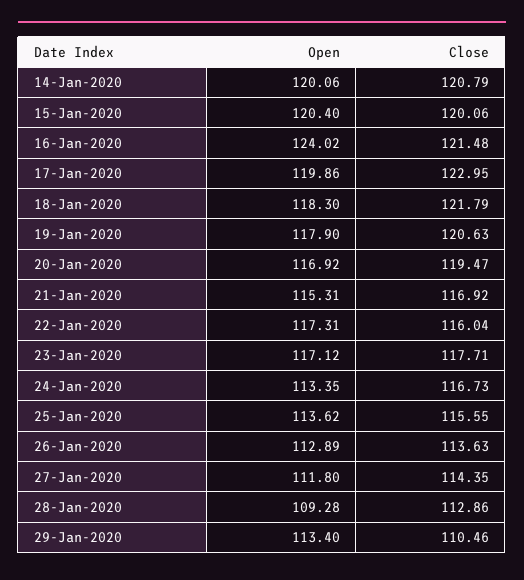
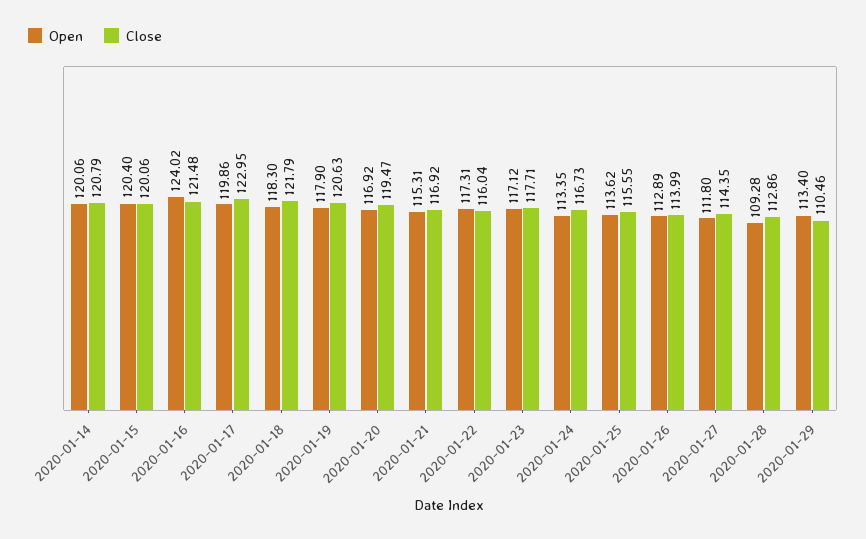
Close, 26-Jan-2020: 113.63 -> 113.99

